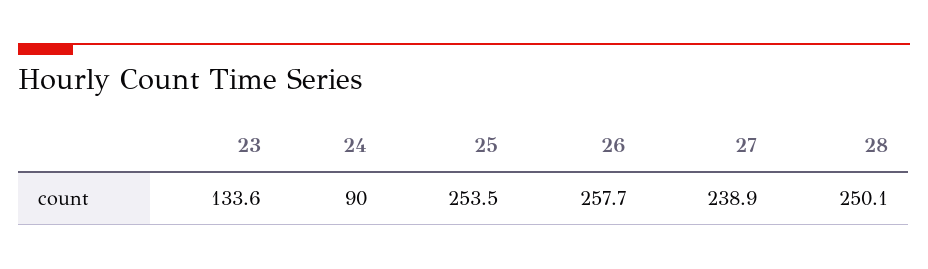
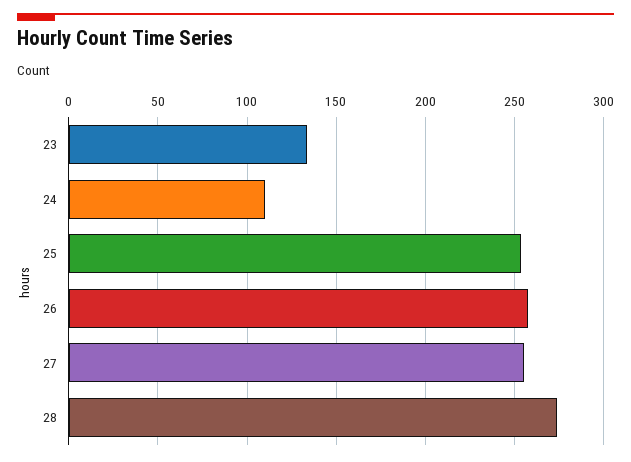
24: 90 -> 110
27: 238.9 -> 255
28: 250.1 -> 275

